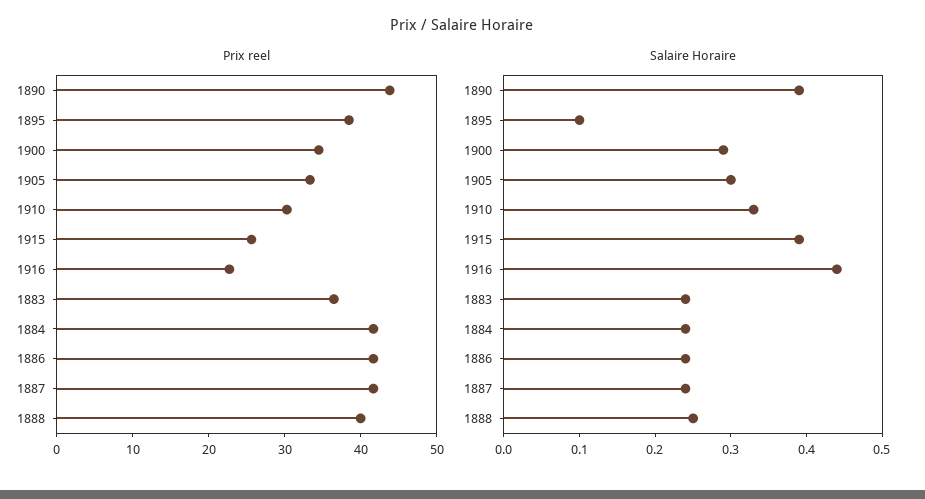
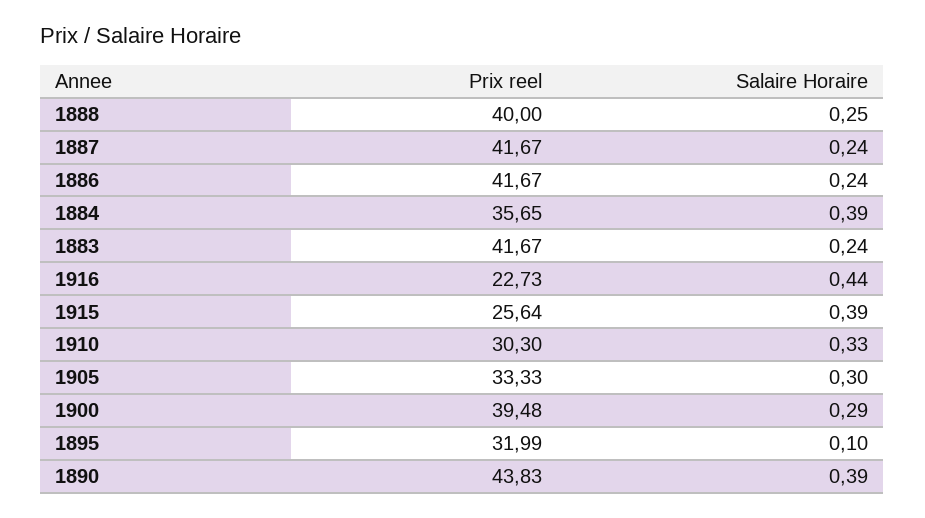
Prix reel, 1895: 38 -> 31.99
Prix reel, 1900: 34 -> 39.48
Prix reel, 1883: 36 -> 41.67
Prix reel, 1884: 42 -> 35.65
Salaire Horaire, 1884: 0.25 -> 0.39

